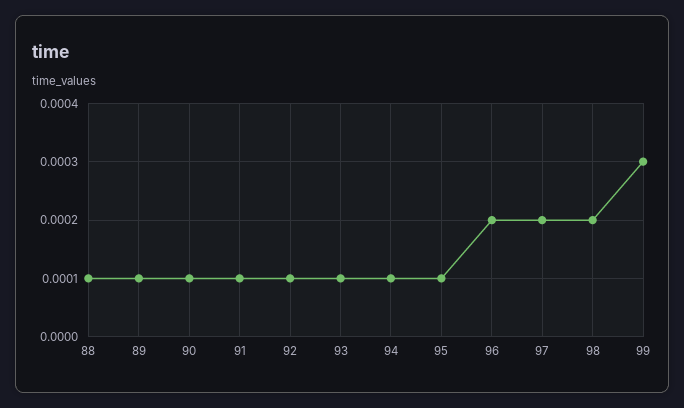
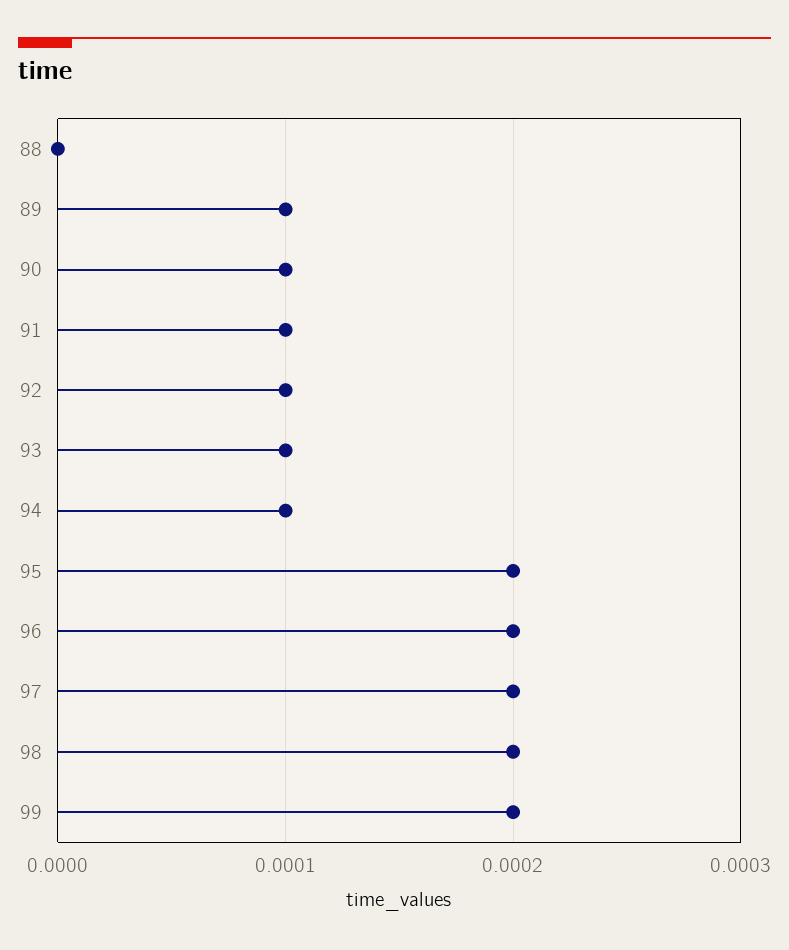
88: 0.0001 -> 0
95: 0.0001 -> 0.0002
99: 0.0003 -> 0.0002

